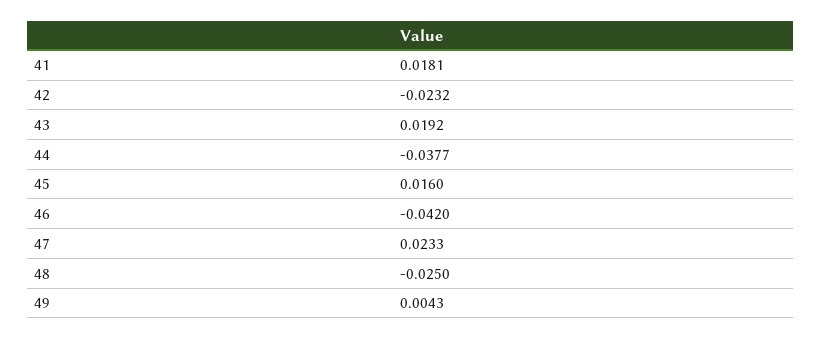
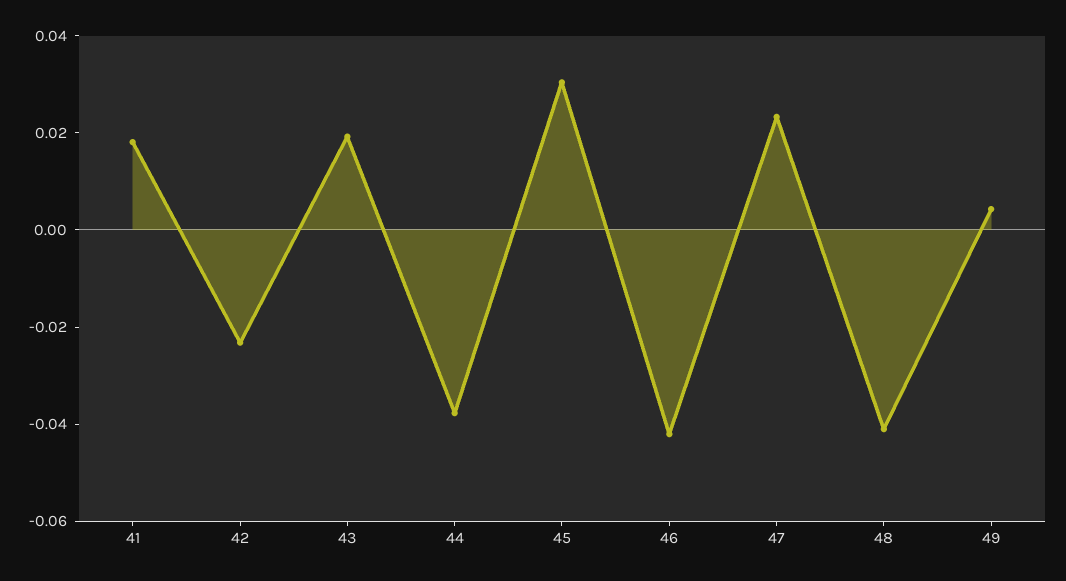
45: 0.016 -> 0.03
48: -0.025 -> -0.04

